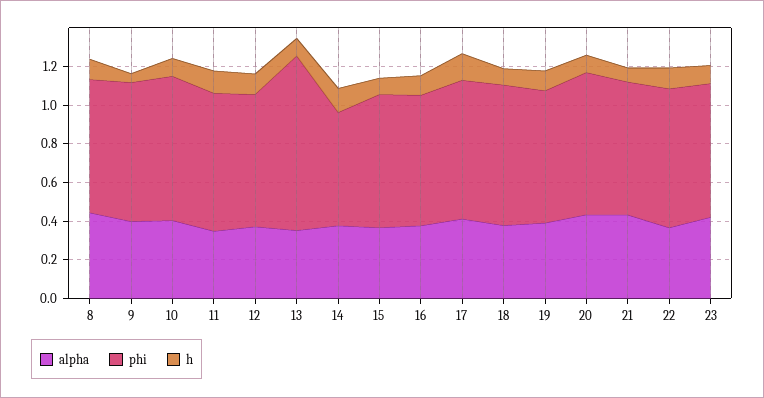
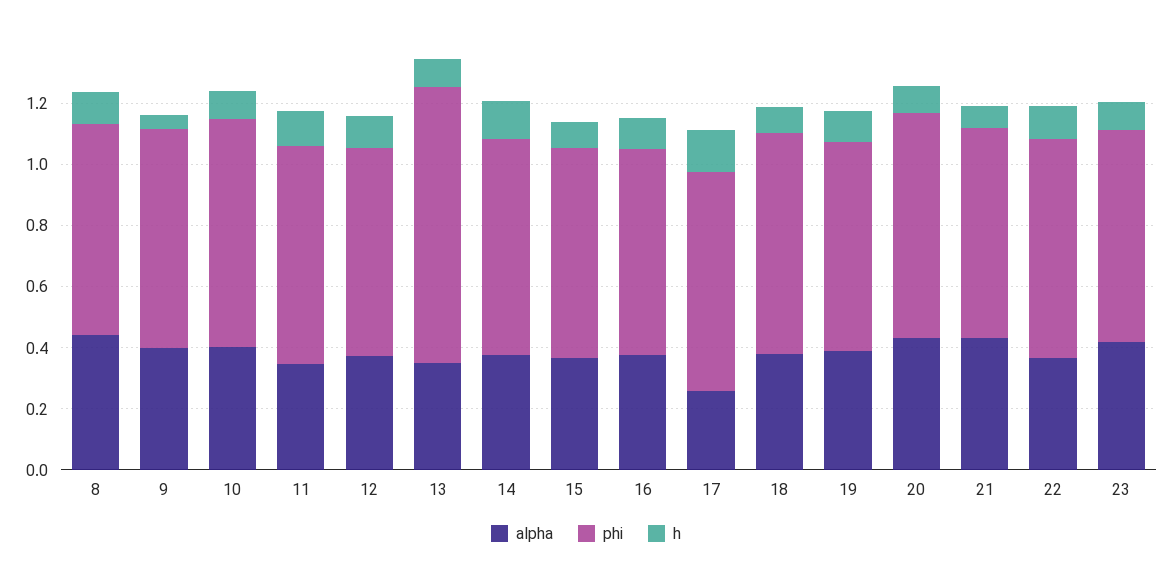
phi, 14: 0.6 -> 0.7
alpha, 17: 0.4 -> 0.25

